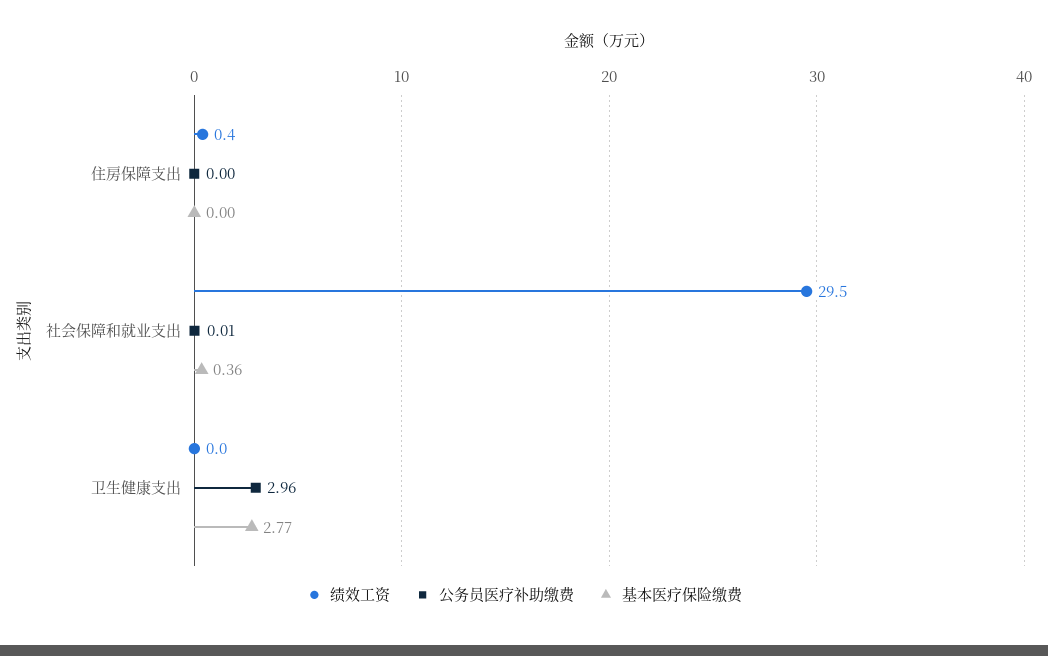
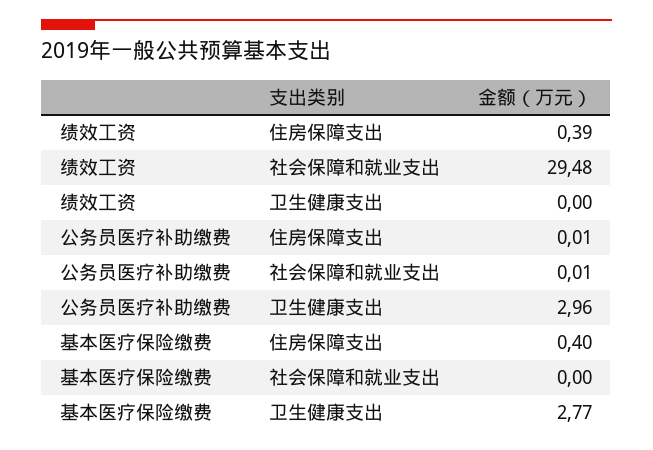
公务员医疗补助缴费, 住房保障支出: 0 -> 0.01
基本医疗保险缴费, 住房保障支出: 0 -> 0.4
基本医疗保险缴费, 社会保障和就业支出: 0.36 -> 0

